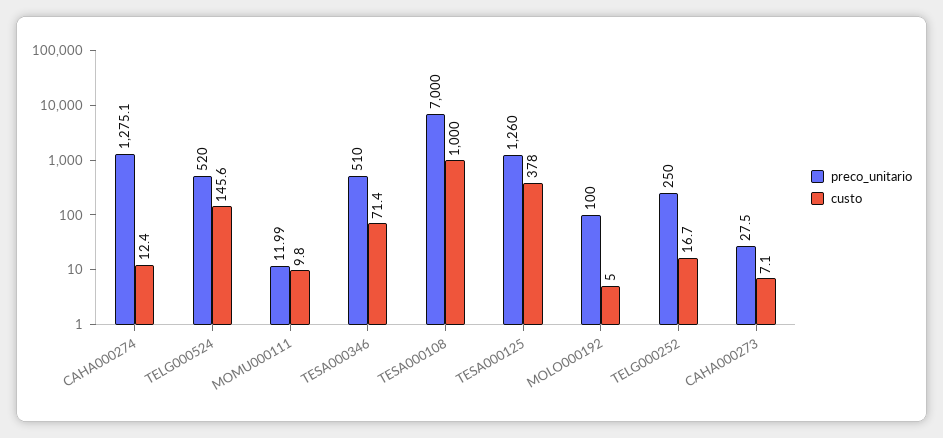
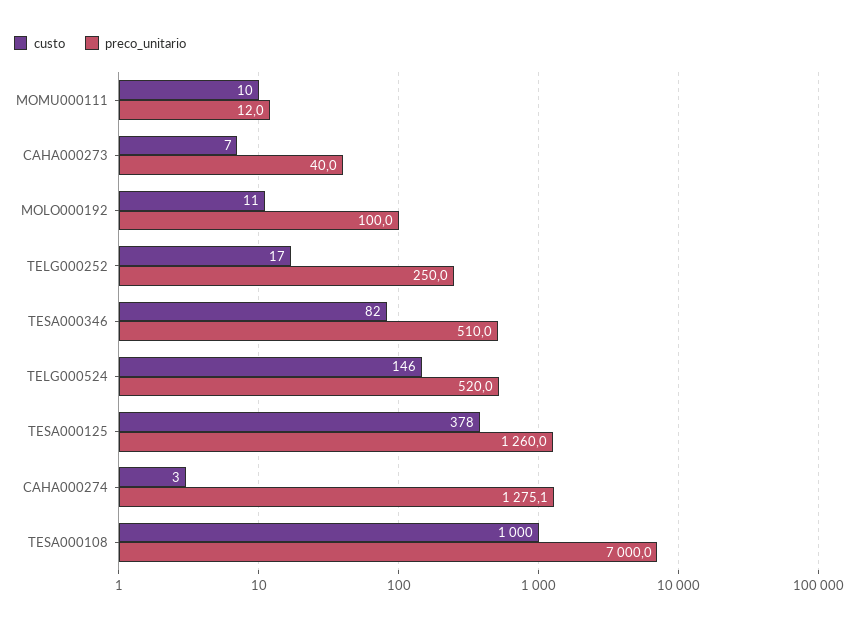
custo, CAHA000274: 12.4 -> 3
custo, TESA000346: 71.4 -> 82
custo, MOLO000192: 5 -> 11
preco_unitario, CAHA000273: 27.5 -> 40

